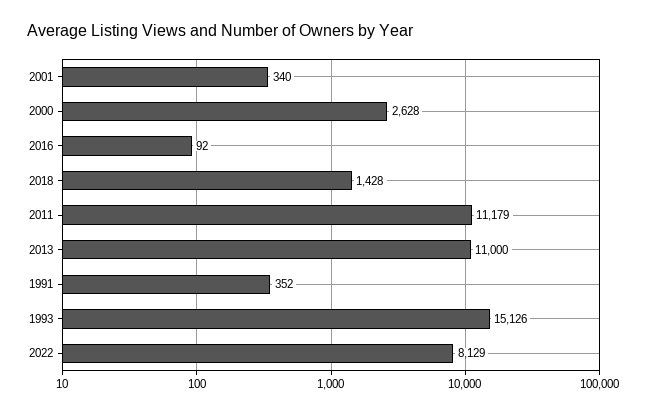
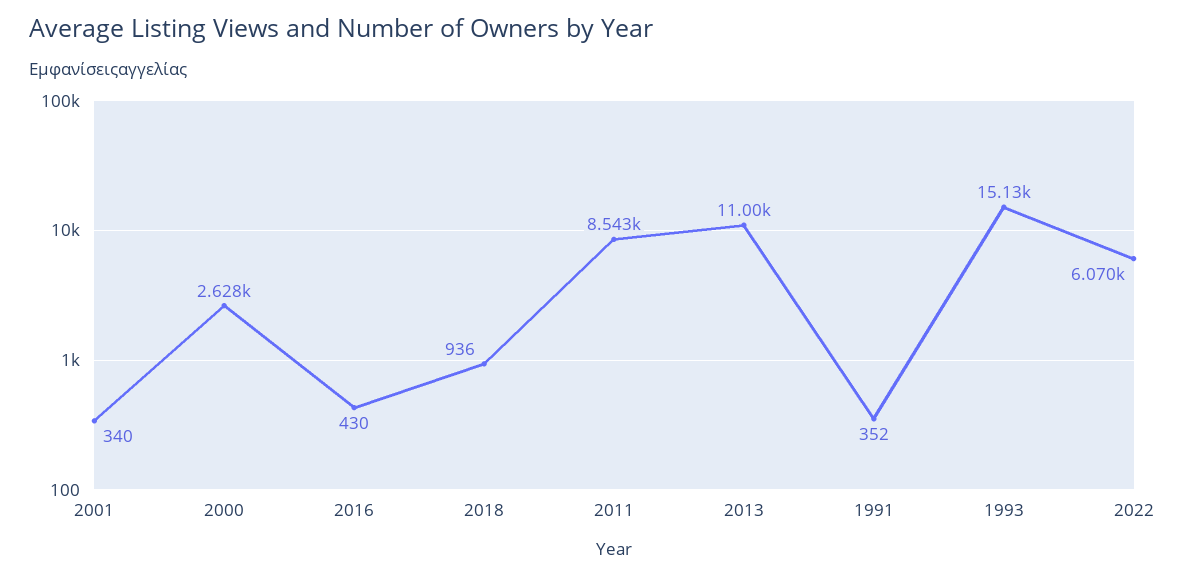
2016: 92 -> 430
2018: 1428 -> 936
2011: 11179 -> 8543
2022: 8129 -> 6070

